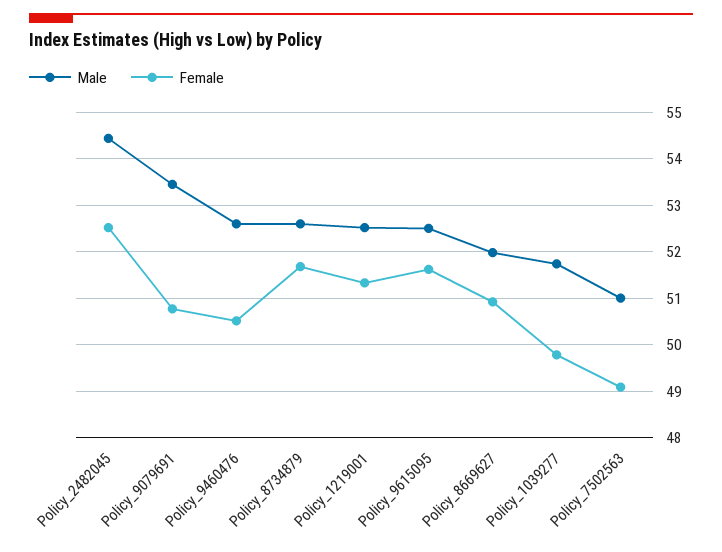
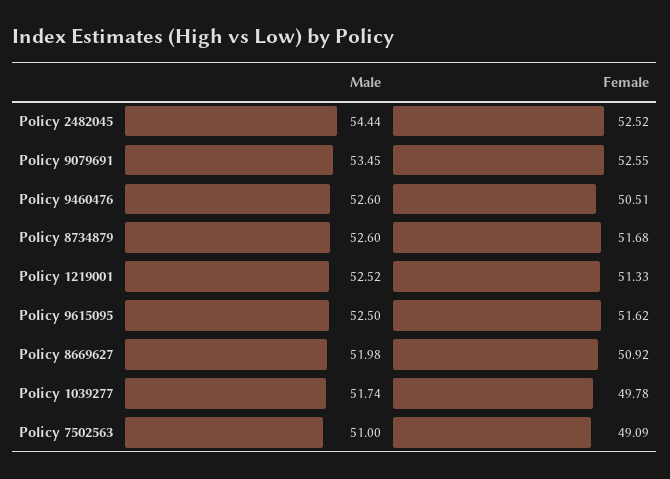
Female, Policy_9079691: 50.8 -> 52.55

